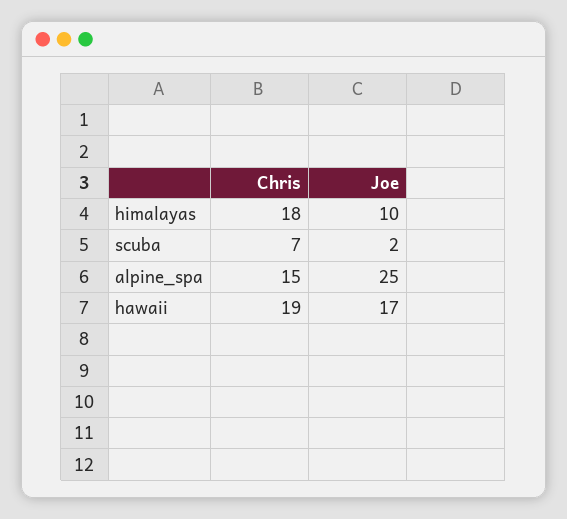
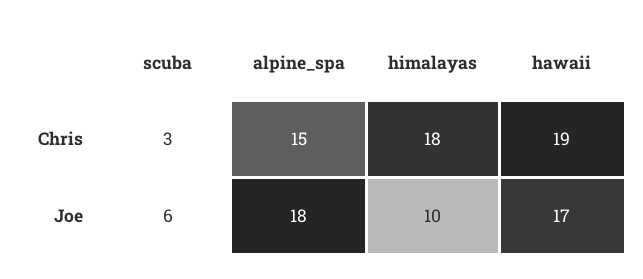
Chris, scuba: 7 -> 3
Joe, scuba: 2 -> 6
Joe, alpine_spa: 25 -> 18

